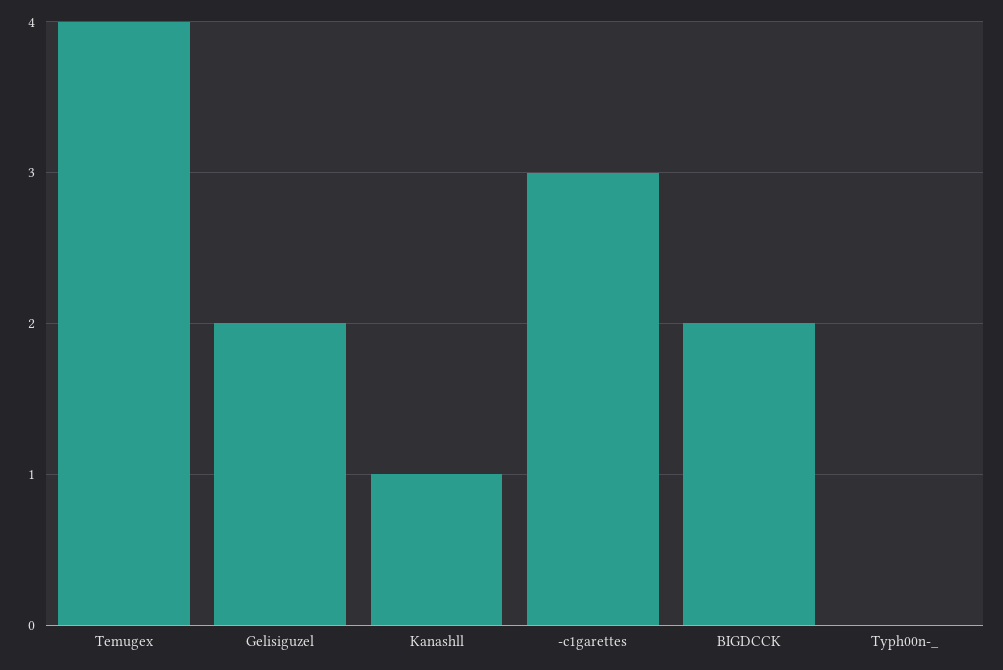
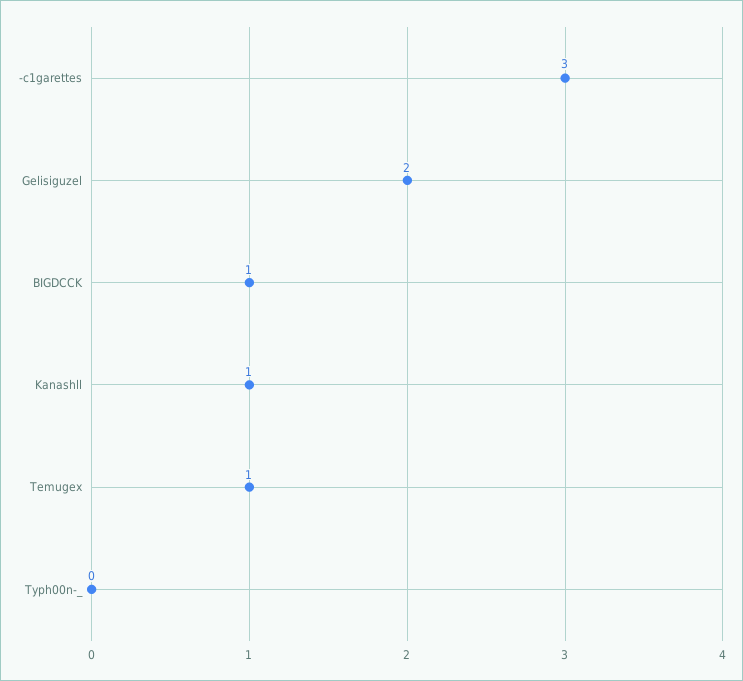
Temugex: 4 -> 1
BIGDCCK: 2 -> 1

